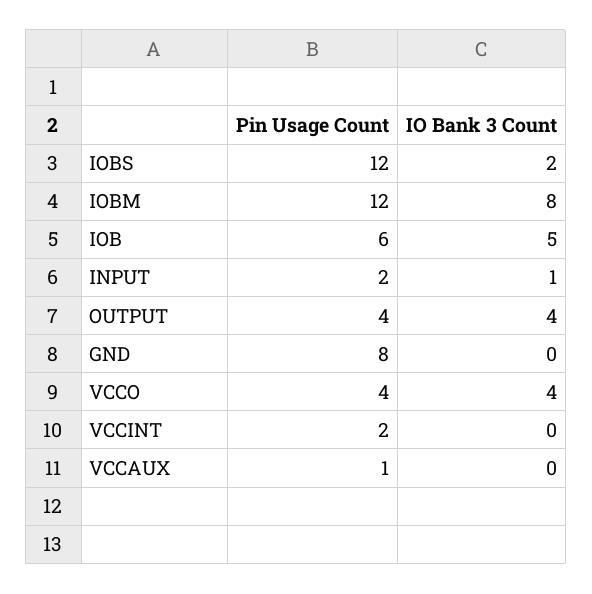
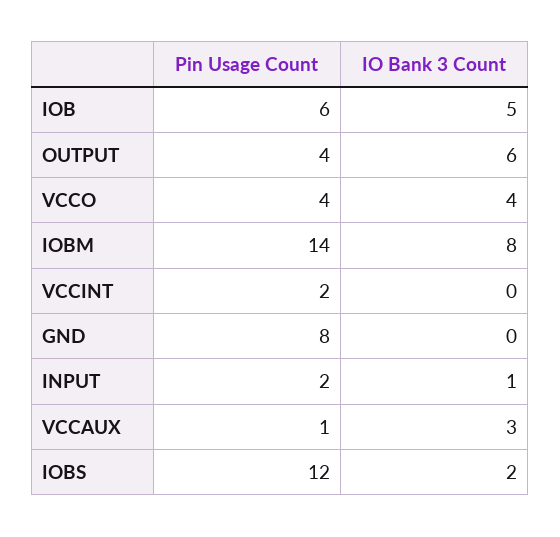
Pin Usage Count, IOBM: 12 -> 14
IO Bank 3 Count, OUTPUT: 4 -> 6
IO Bank 3 Count, VCCAUX: 0 -> 3

